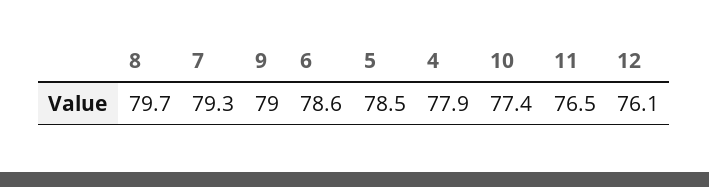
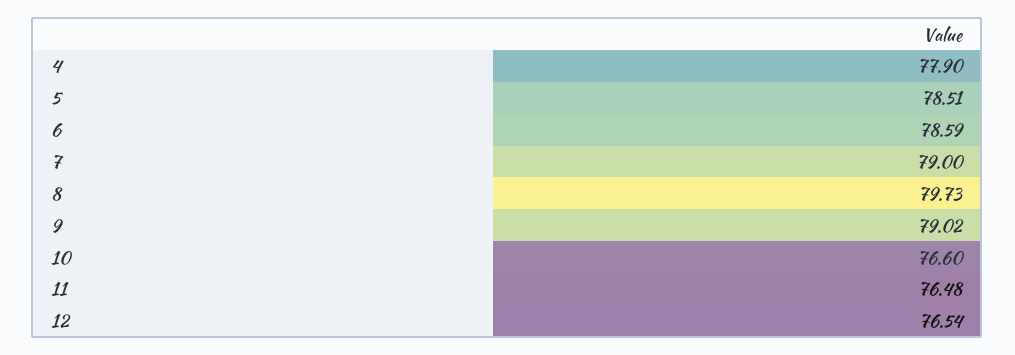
7: 79.3 -> 79
10: 77.4 -> 76.6
12: 76.1 -> 76.54

